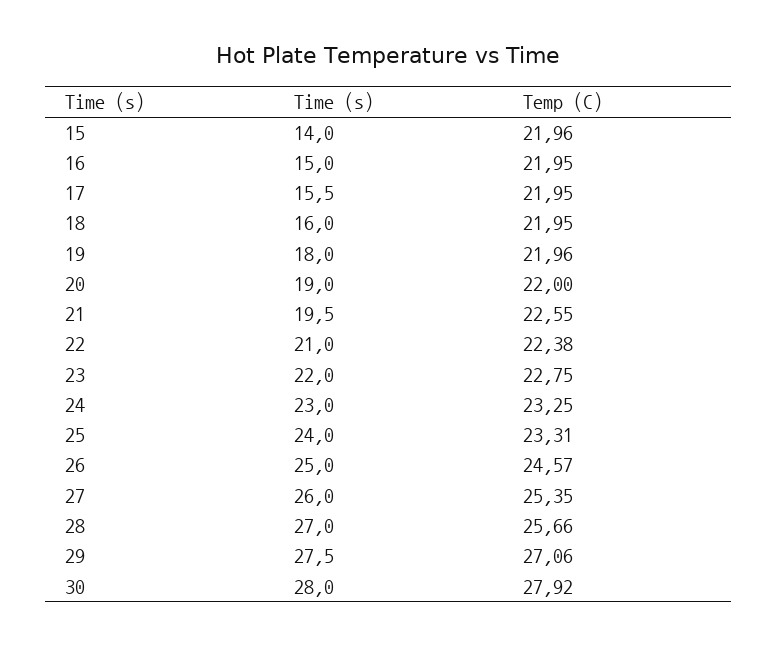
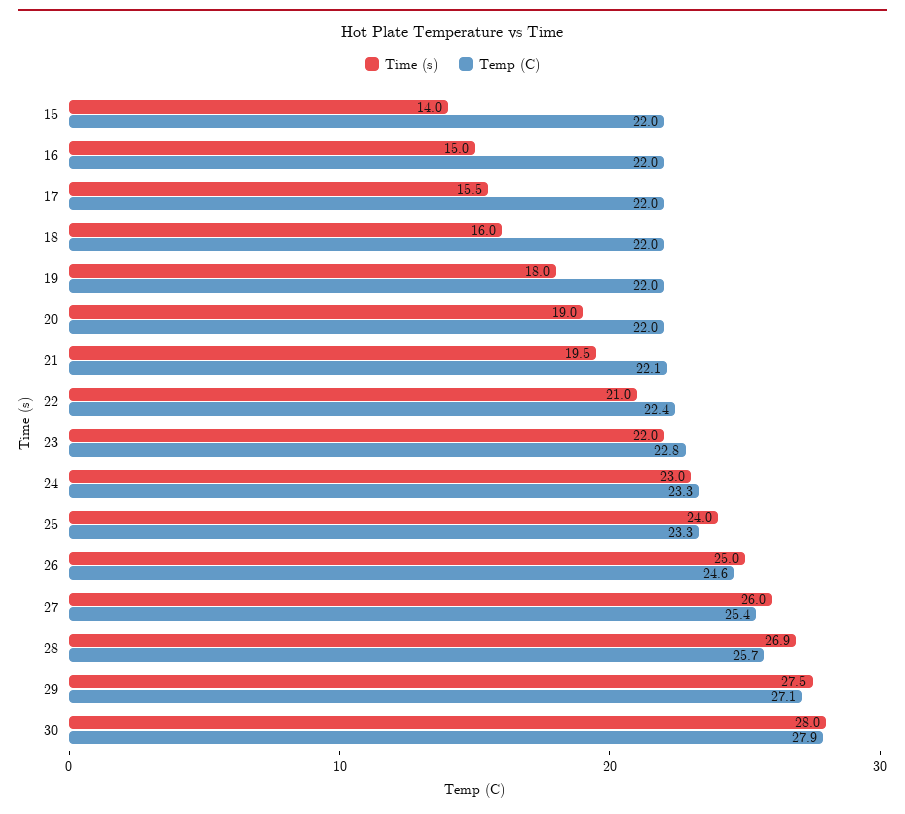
Temp (C), 21: 22.55 -> 22.1
Time (s), 28: 27 -> 26.9

